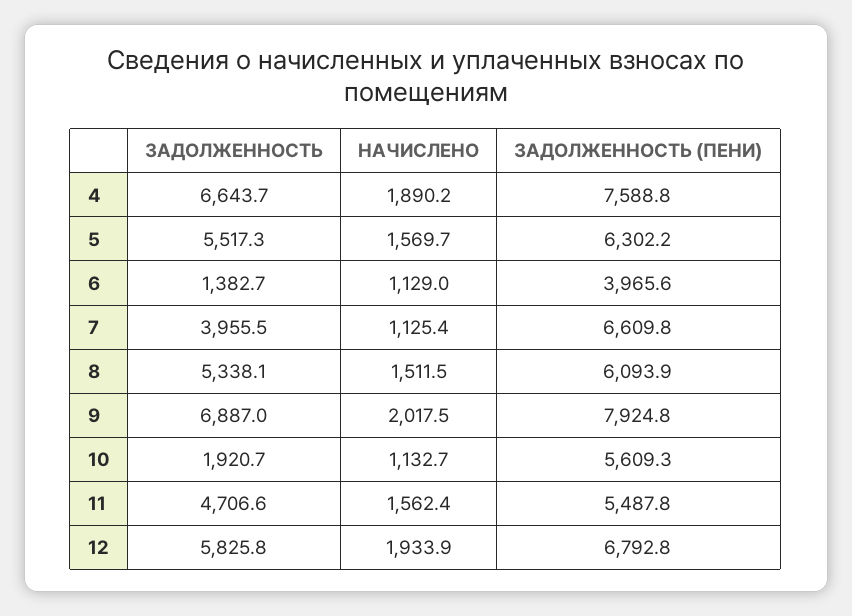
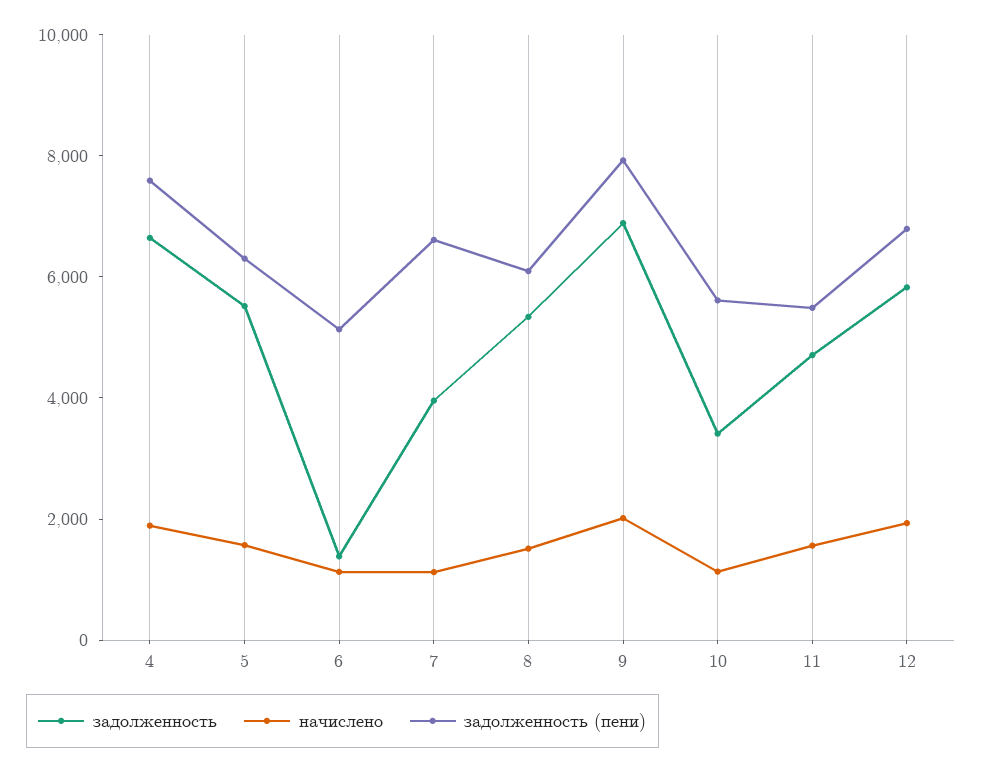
ЗАДОЛЖЕННОСТЬ (ПЕНИ), 6: 3965.6 -> 5000
ЗАДОЛЖЕННОСТЬ, 10: 1920.7 -> 3500

